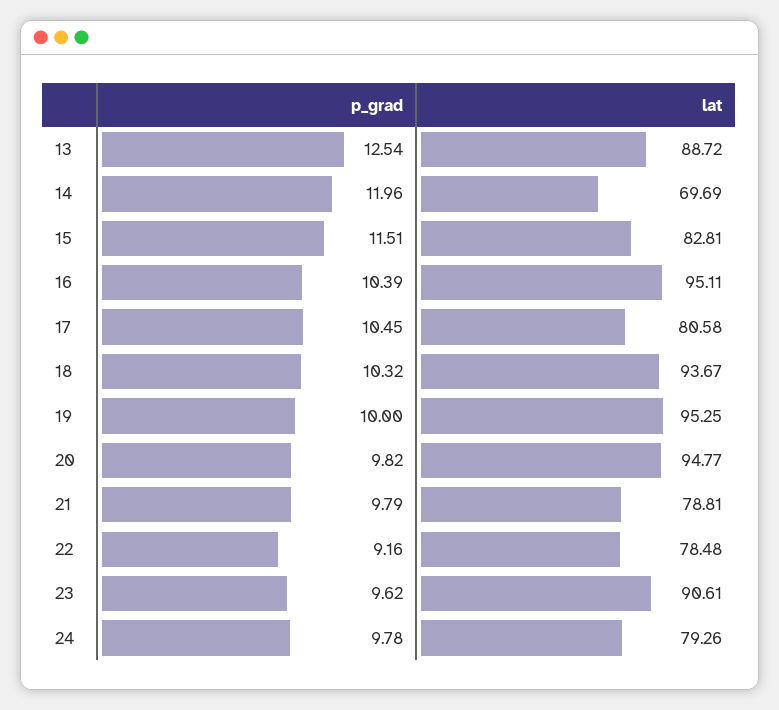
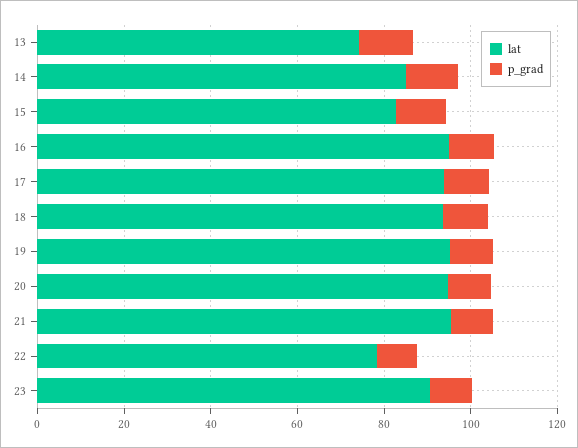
lat, 13: 88.72 -> 75
lat, 14: 69.69 -> 85
lat, 17: 80.58 -> 95
lat, 21: 78.81 -> 95
p_grad, 24: 9.78 -> none
lat, 24: 79.26 -> none

